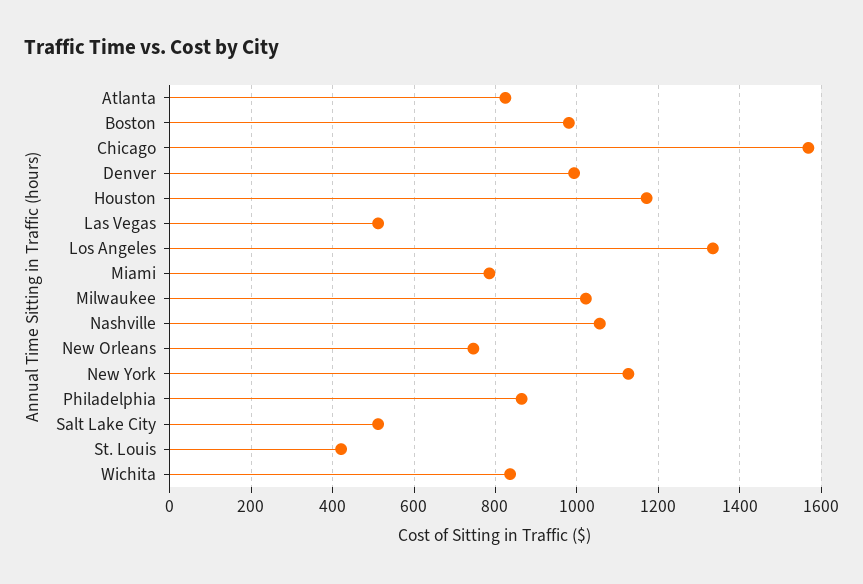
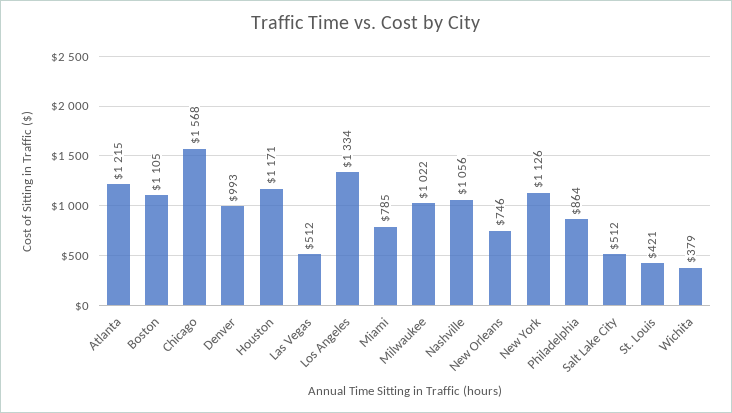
Atlanta: 820 -> 1215
Boston: 980 -> 1105
Wichita: 840 -> 379

